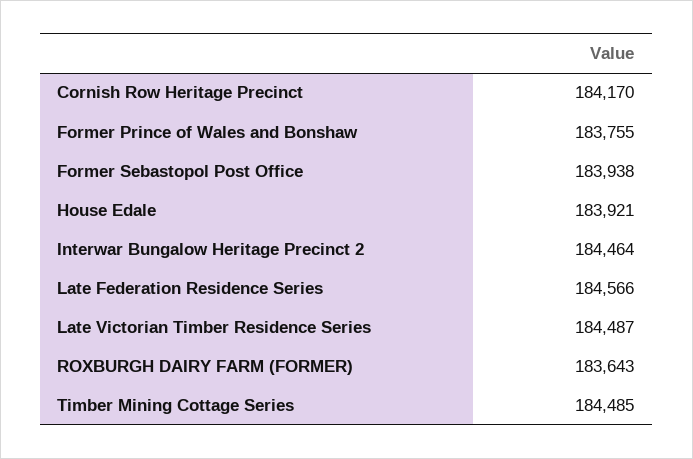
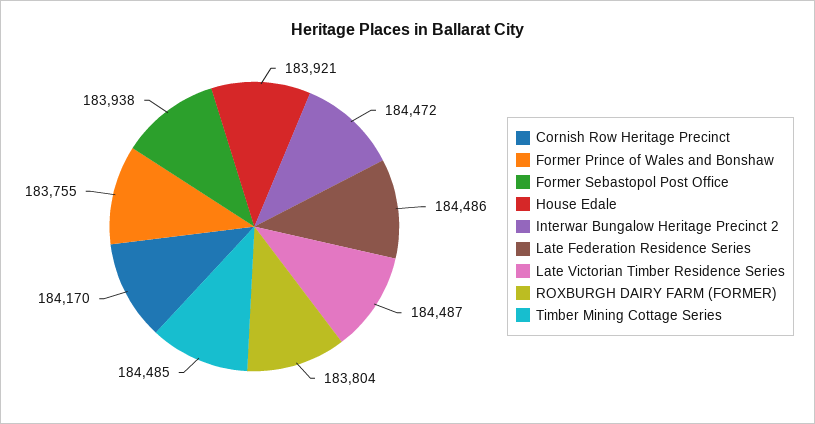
Interwar Bungalow Heritage Precinct 2: 184464 -> 184472
Late Federation Residence Series: 184566 -> 184486
ROXBURGH DAIRY FARM (FORMER): 183643 -> 183804

